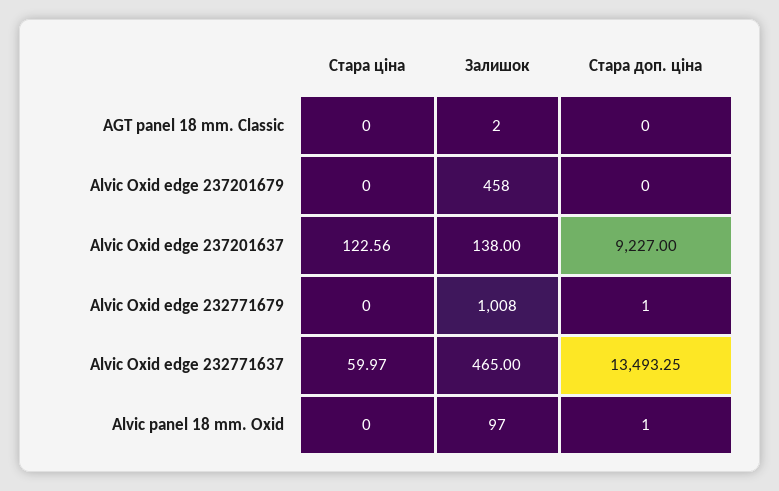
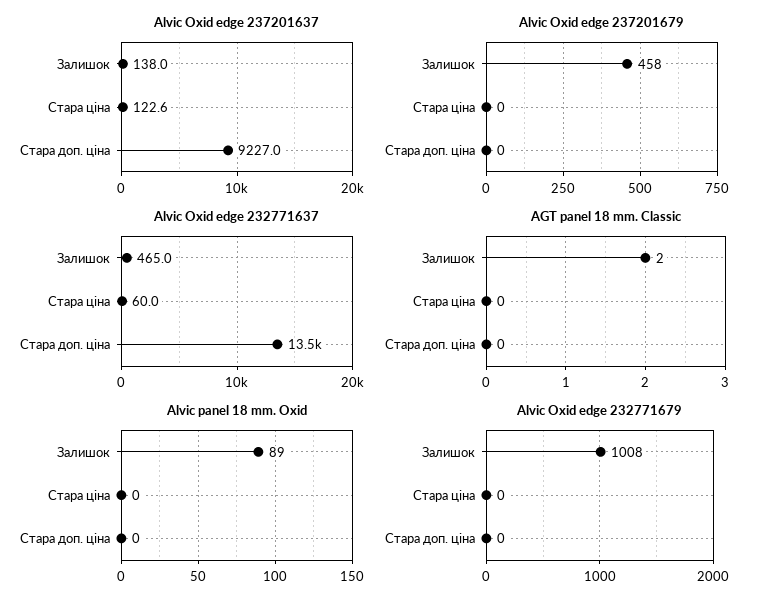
Alvic Oxid edge 232771679, Стара доп. ціна: 1 -> 0
Alvic panel 18 mm. Oxid, Залишок: 97 -> 89
Alvic panel 18 mm. Oxid, Стара доп. ціна: 1 -> 0

